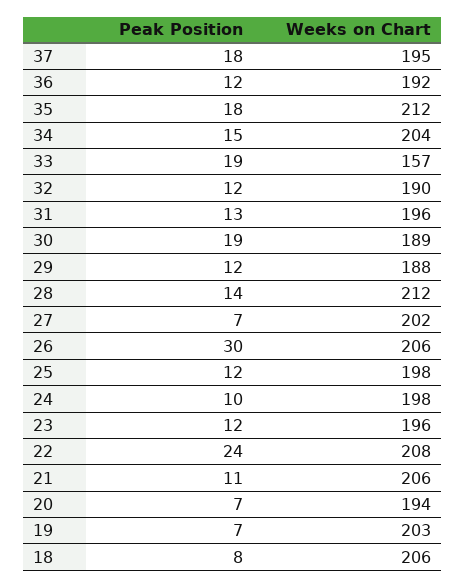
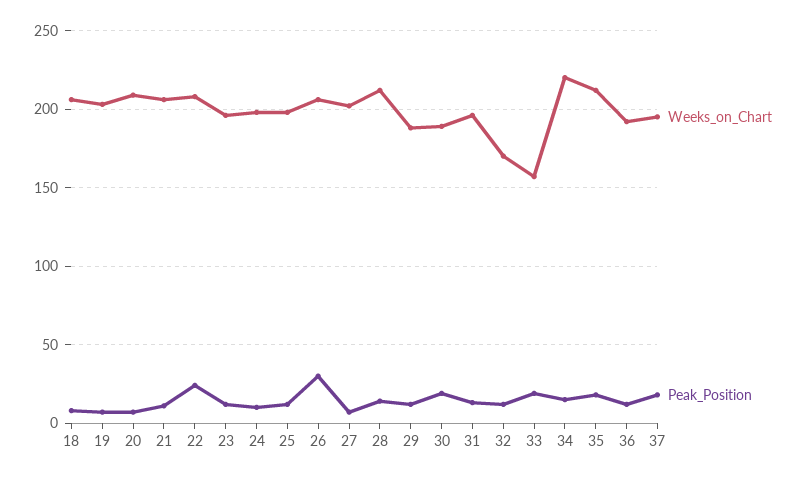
Weeks on Chart, 34: 204 -> 220
Weeks on Chart, 32: 190 -> 170
Weeks on Chart, 20: 194 -> 210

